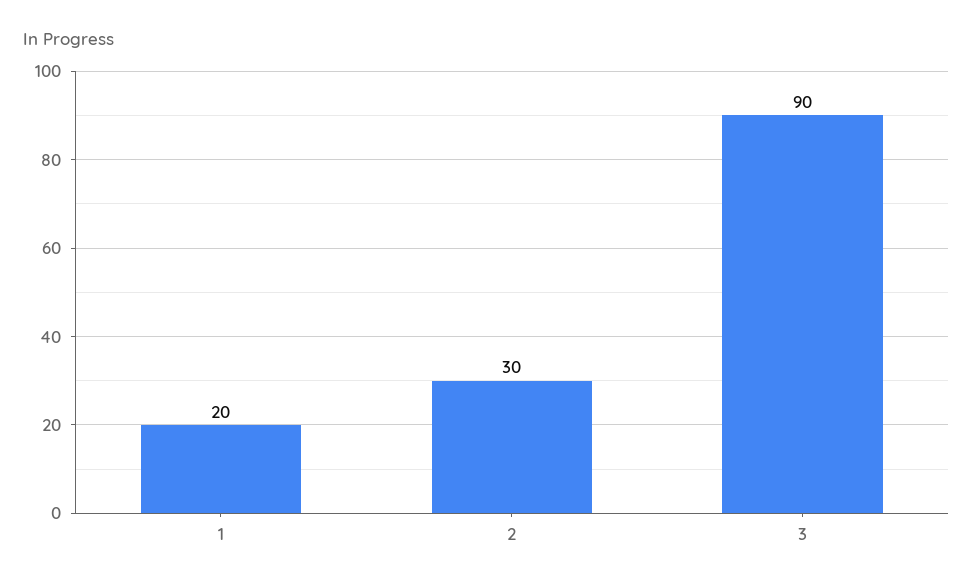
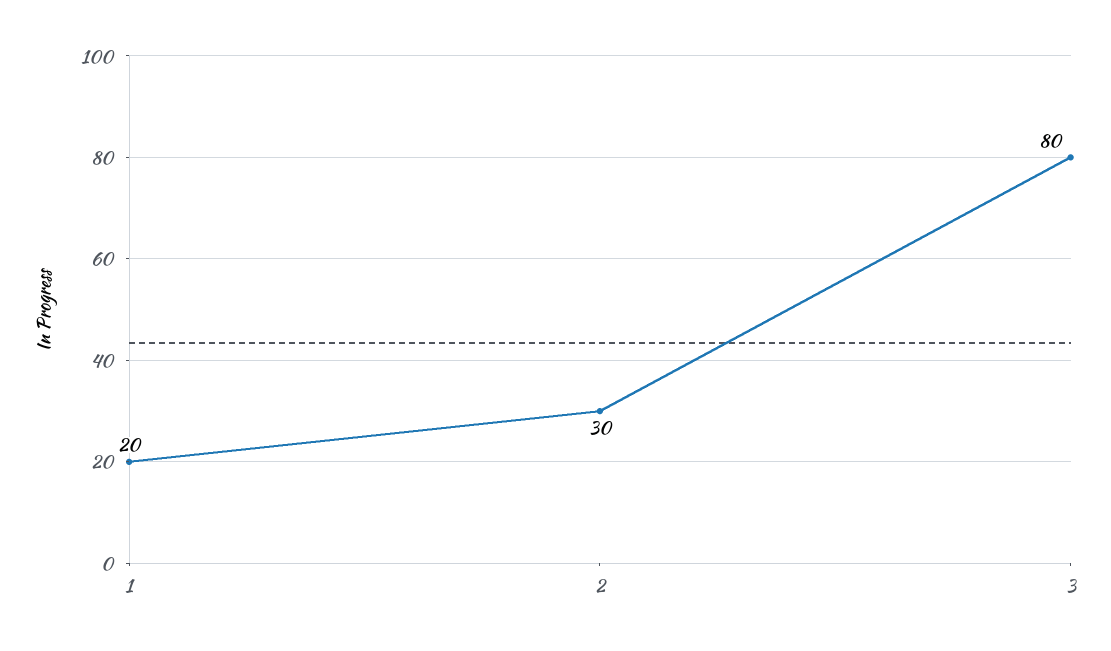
3: 90 -> 80

